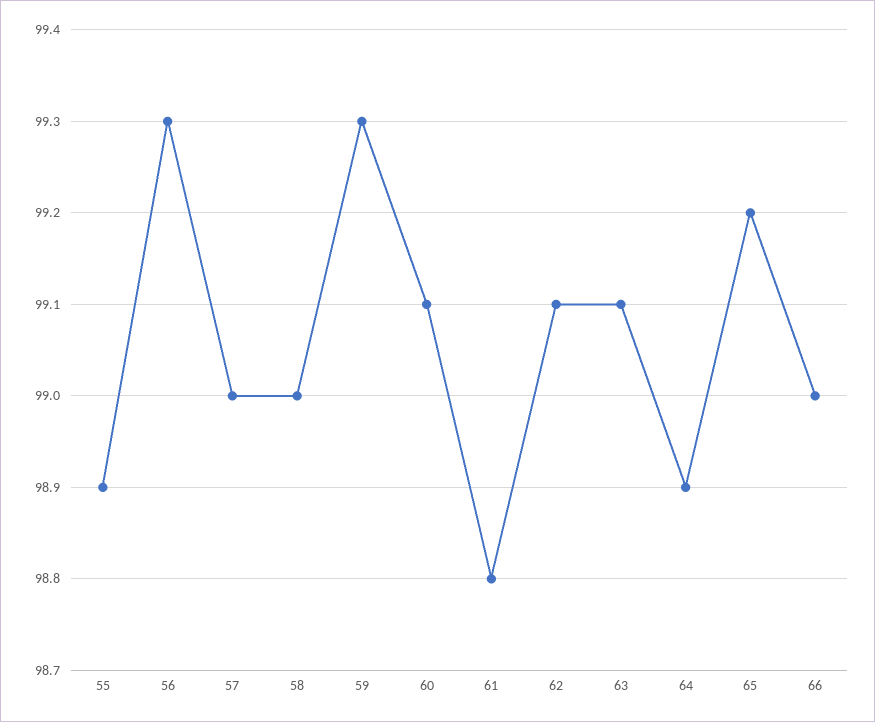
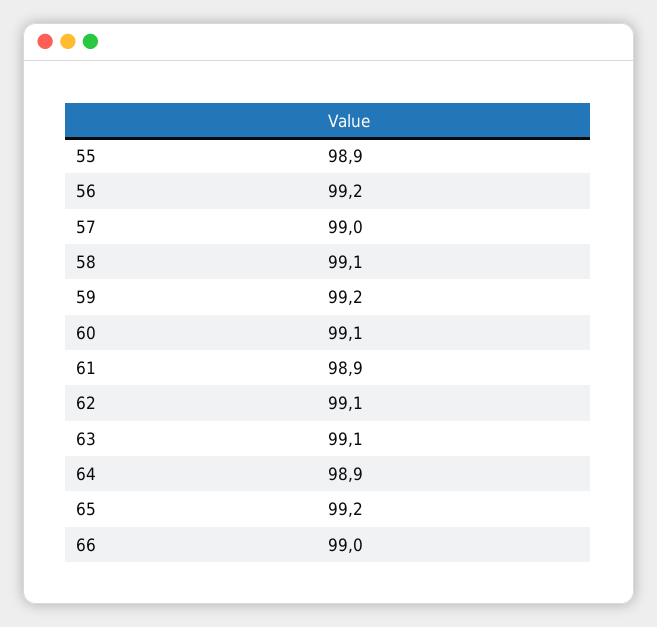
56: 99.3 -> 99.2
58: 99 -> 99.1
59: 99.3 -> 99.2
61: 98.8 -> 98.9

